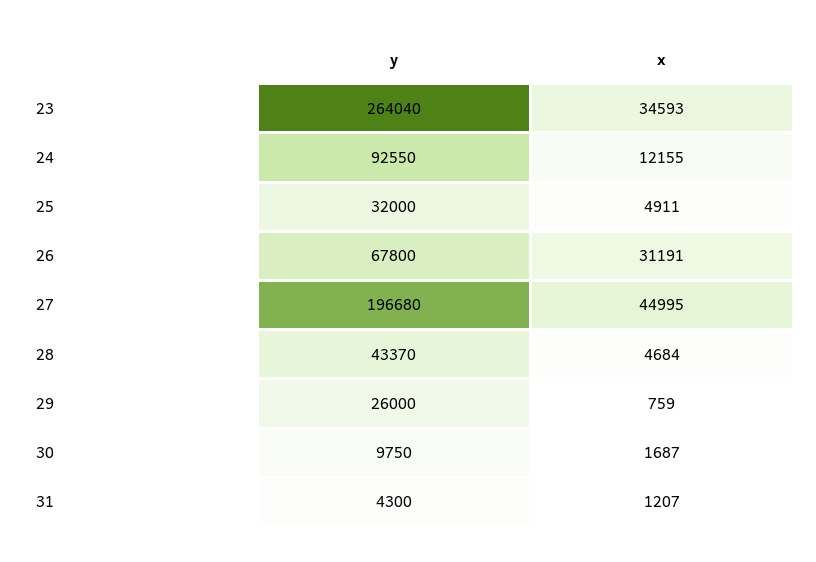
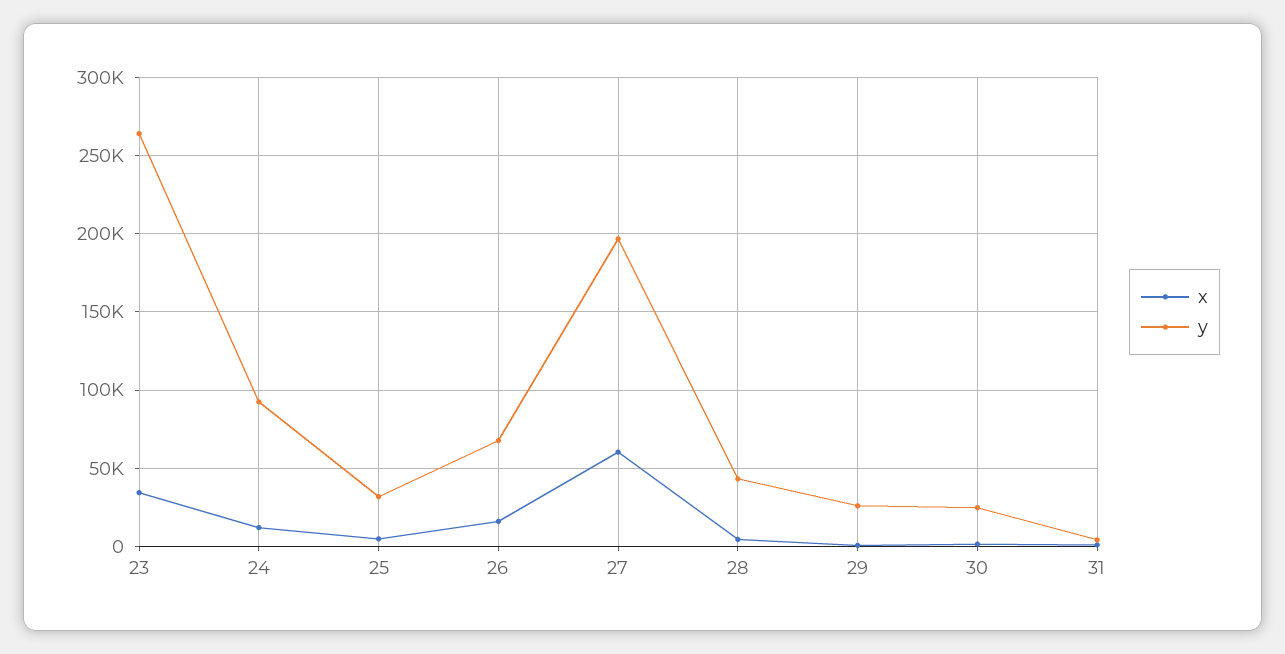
x, 26: 31191 -> 15000
x, 27: 44995 -> 60000
y, 30: 9750 -> 25000

